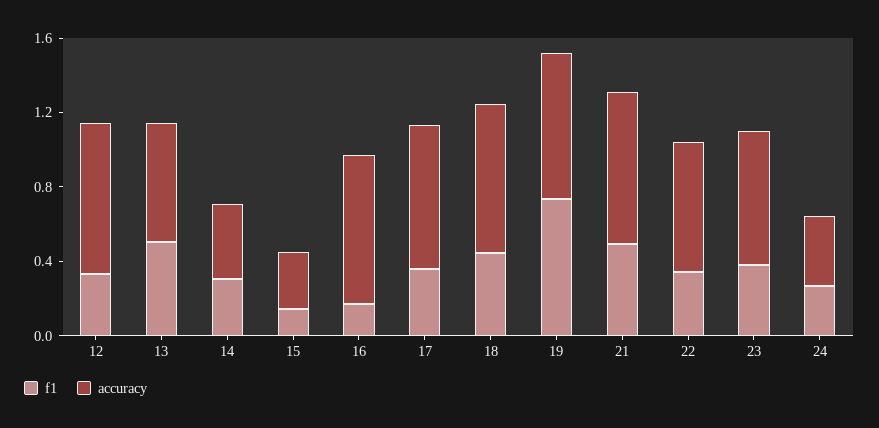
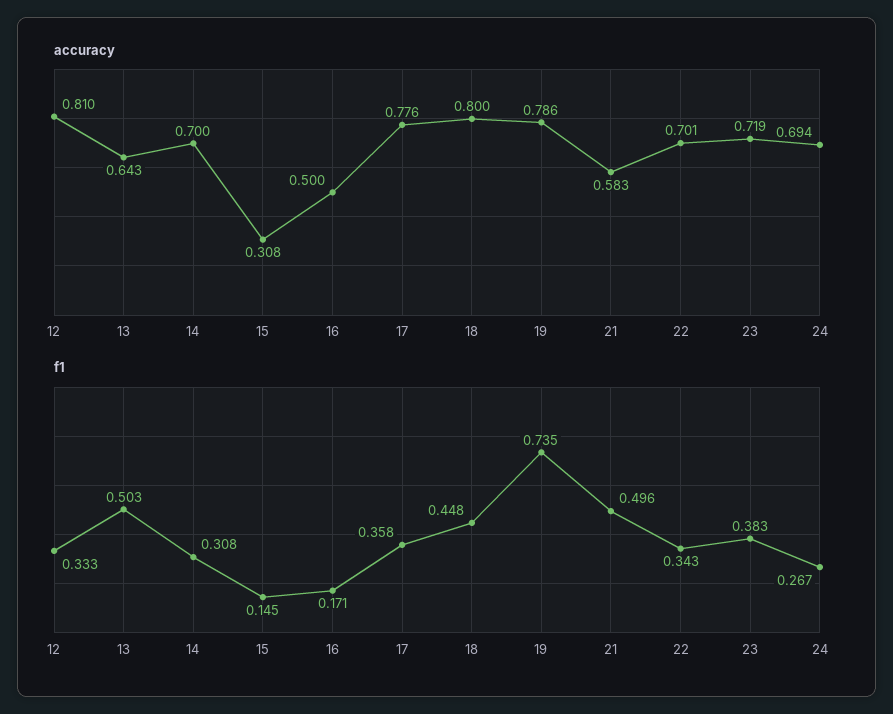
accuracy, 14: 0.4 -> 0.7
accuracy, 16: 0.8 -> 0.5
accuracy, 21: 0.8 -> 0.583
accuracy, 24: 0.4 -> 0.694

